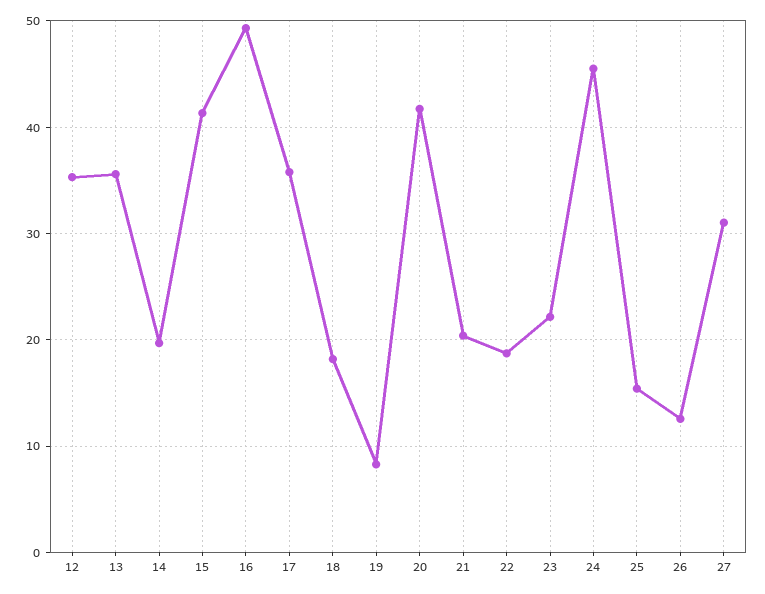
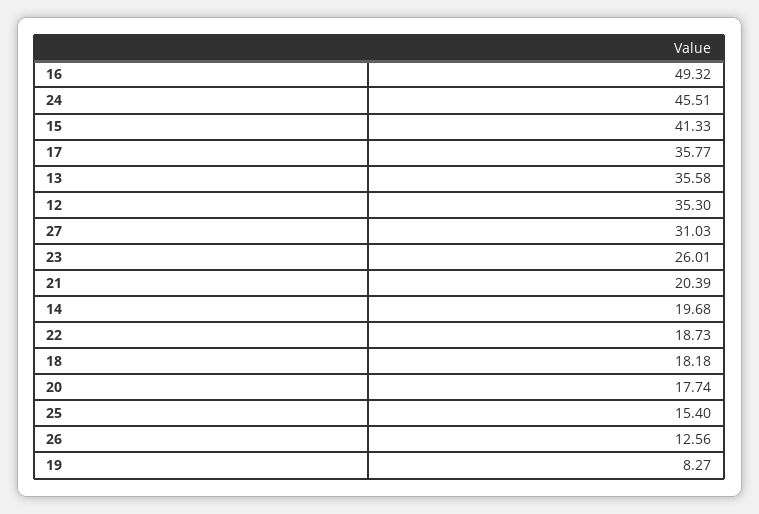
20: 42 -> 17.74
23: 22 -> 26.01

